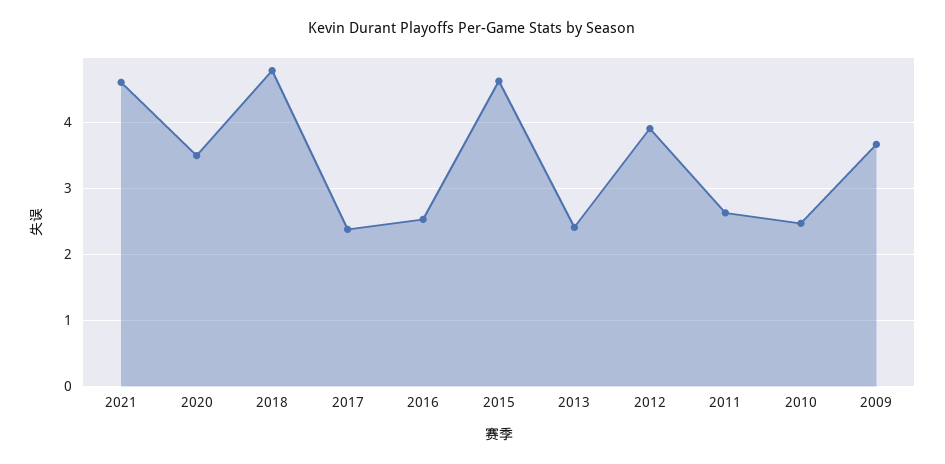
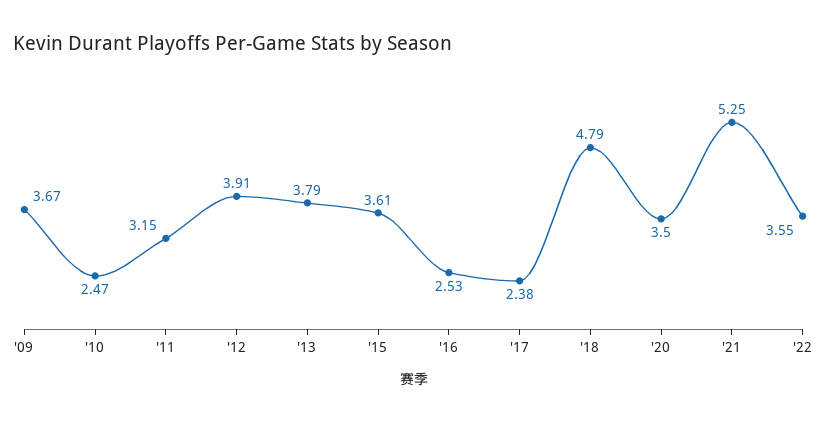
2021: 4.6 -> 5.25
2015: 4.6 -> 3.61
2013: 2.4 -> 3.79
2011: 2.6 -> 3.15
'22: none -> 3.55

